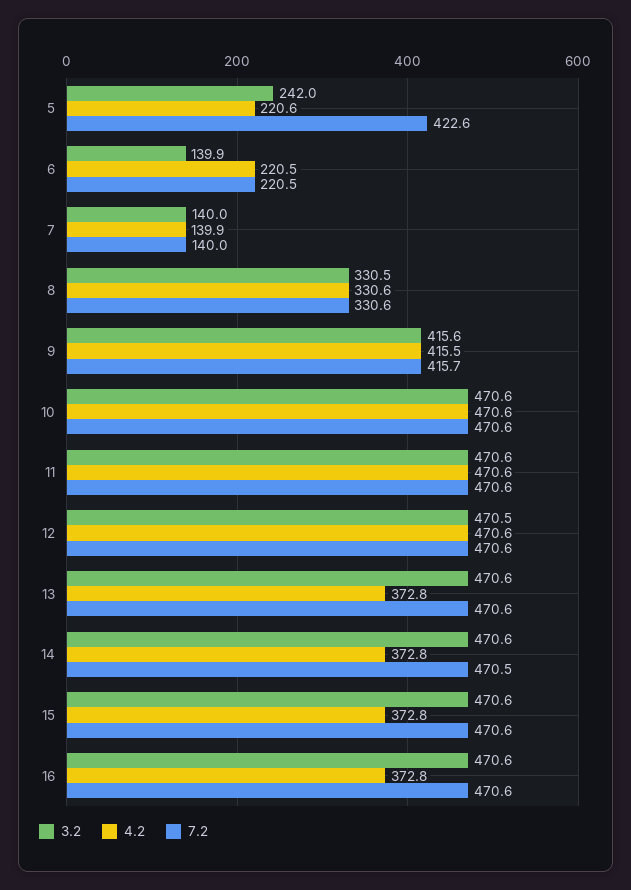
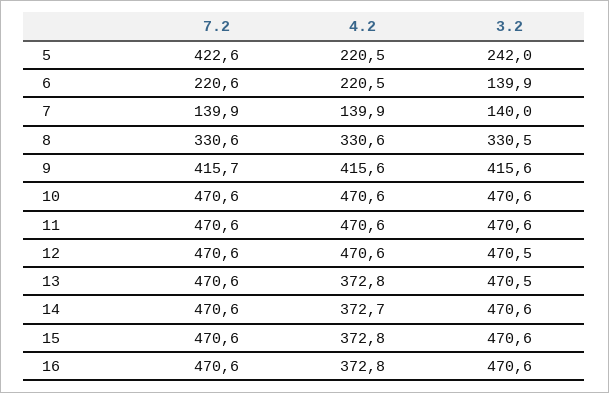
4.2, 5: 220.6 -> 220.5
7.2, 6: 220.5 -> 220.6
7.2, 7: 140 -> 139.9
4.2, 9: 415.5 -> 415.6
3.2, 13: 470.6 -> 470.5
4.2, 14: 372.8 -> 372.7
7.2, 14: 470.5 -> 470.6

